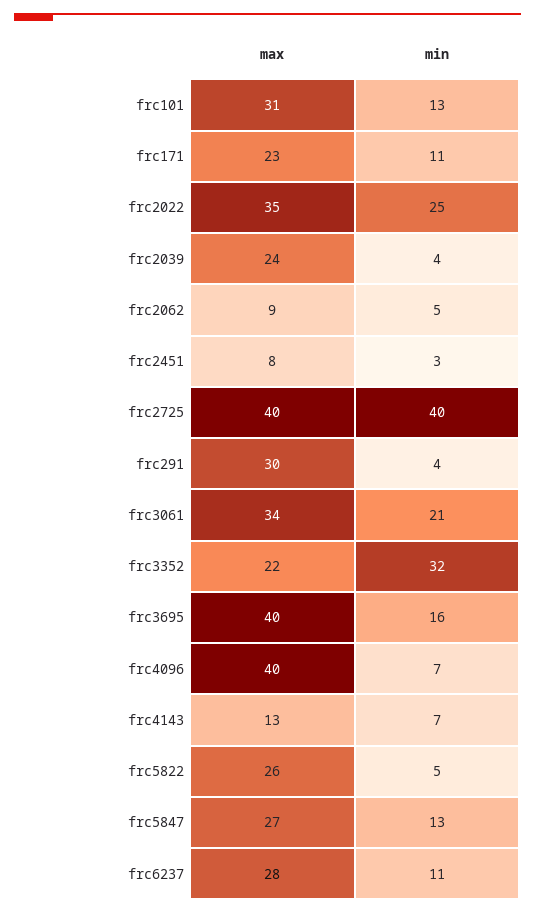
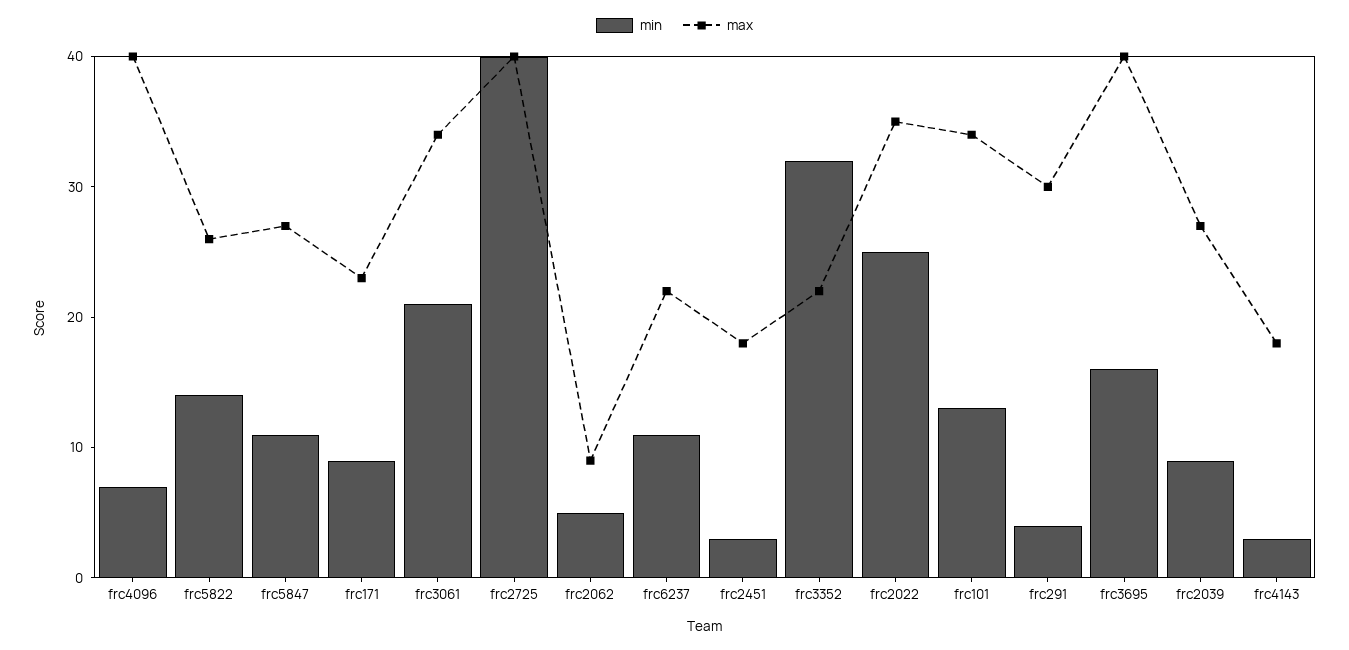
max, frc101: 31 -> 34
min, frc171: 11 -> 9
max, frc2039: 24 -> 27
min, frc2039: 4 -> 9
max, frc2451: 8 -> 18
max, frc4143: 13 -> 18
min, frc4143: 7 -> 3
min, frc5822: 5 -> 14
min, frc5847: 13 -> 11
max, frc6237: 28 -> 22

